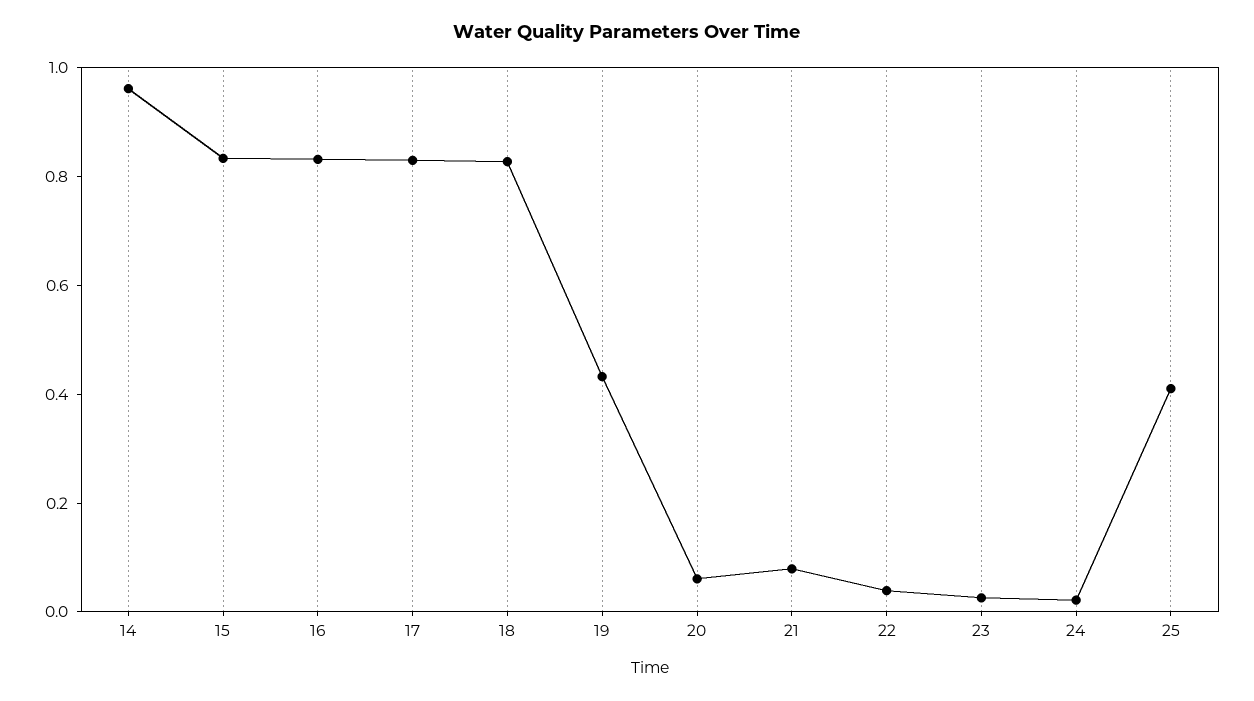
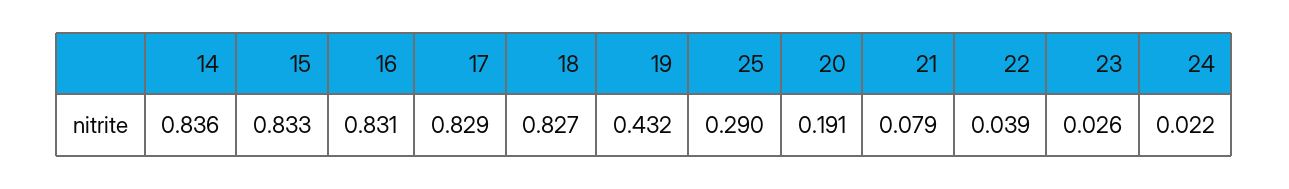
14: 0.95 -> 0.836
20: 0.05 -> 0.191
25: 0.4 -> 0.29

